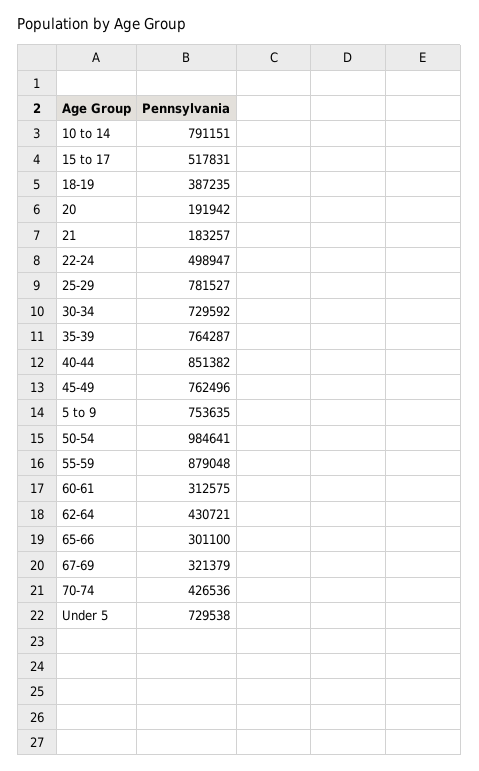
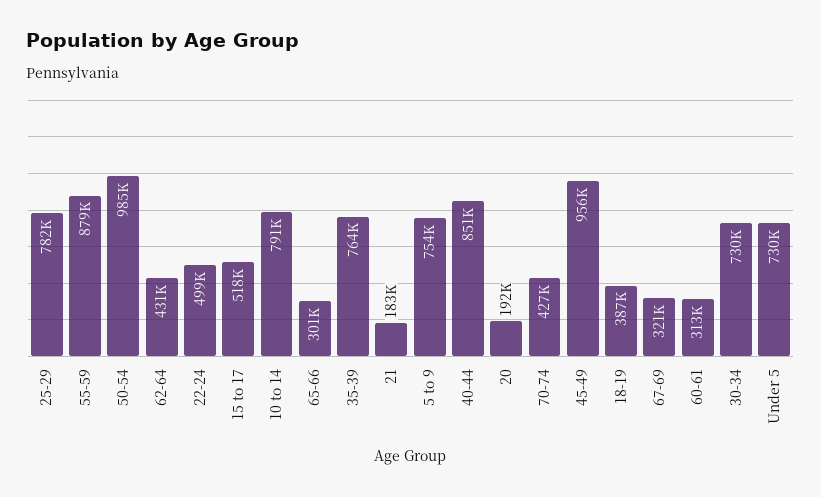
45-49: 762496 -> 956000

